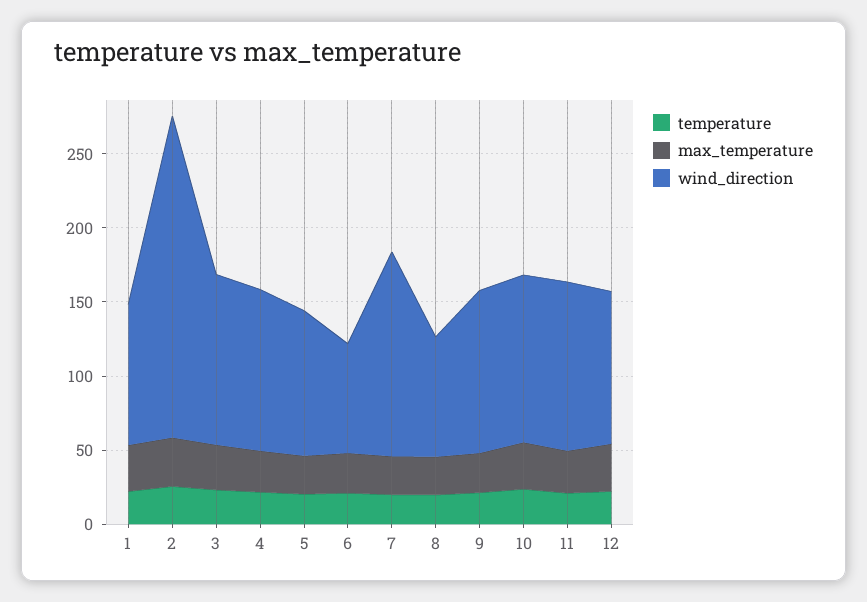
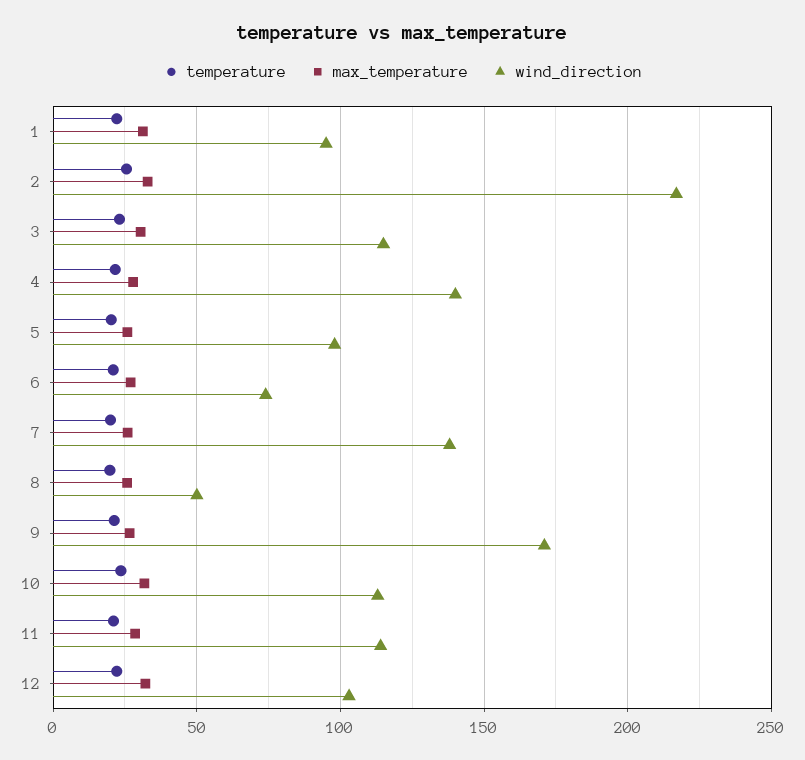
wind_direction, 4: 110 -> 140
wind_direction, 8: 80 -> 50
wind_direction, 9: 110 -> 170

